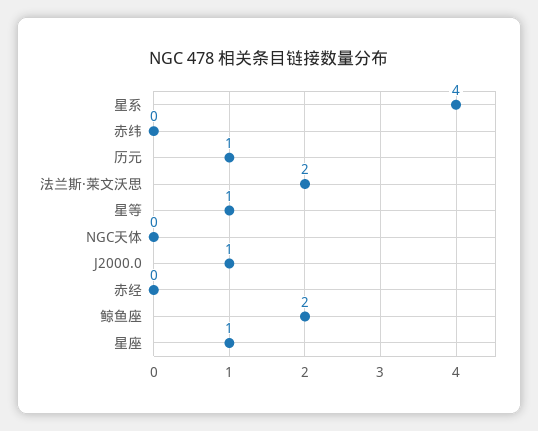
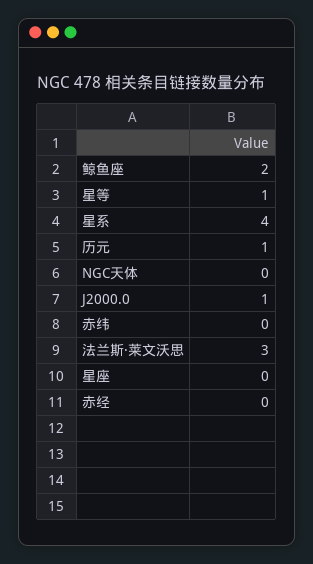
法兰斯·莱文沃思: 2 -> 3
星座: 1 -> 0

